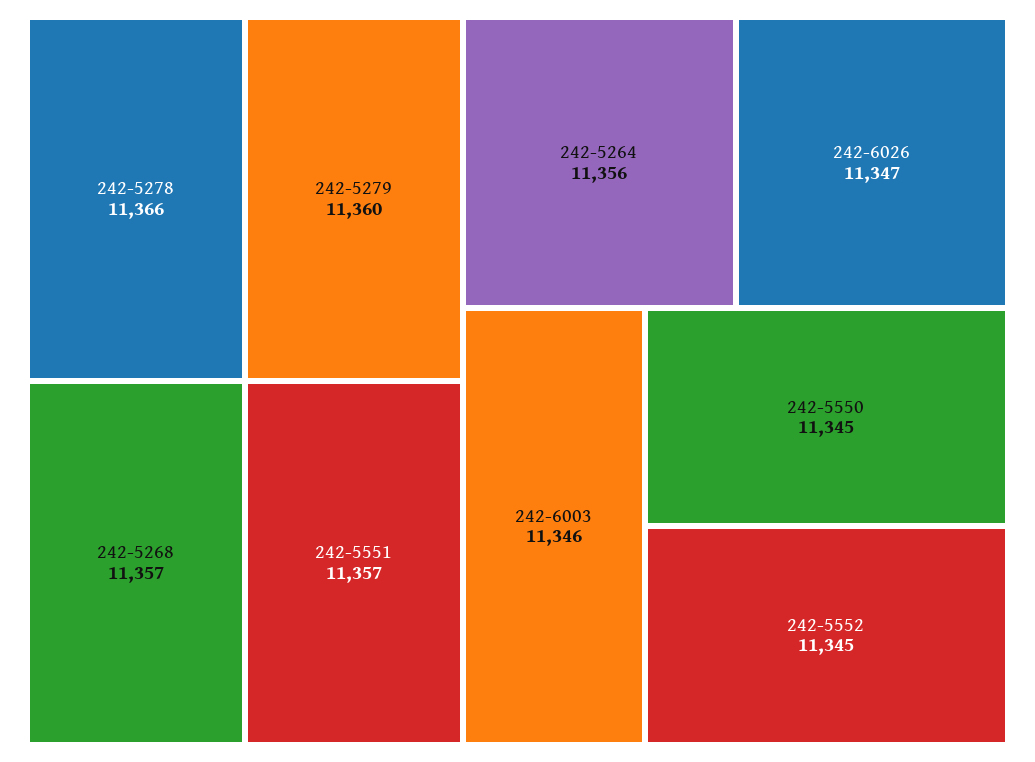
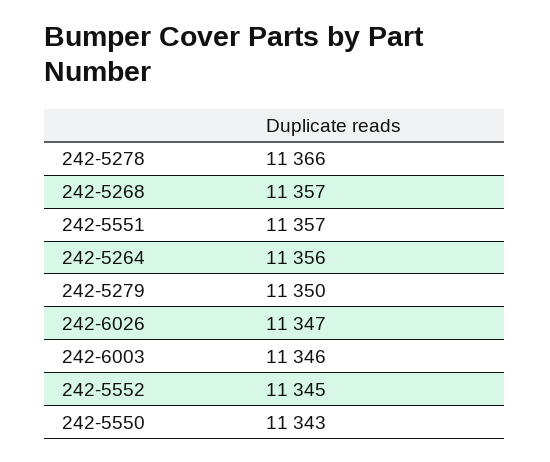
242-5279: 11360 -> 11350
242-5550: 11345 -> 11343

